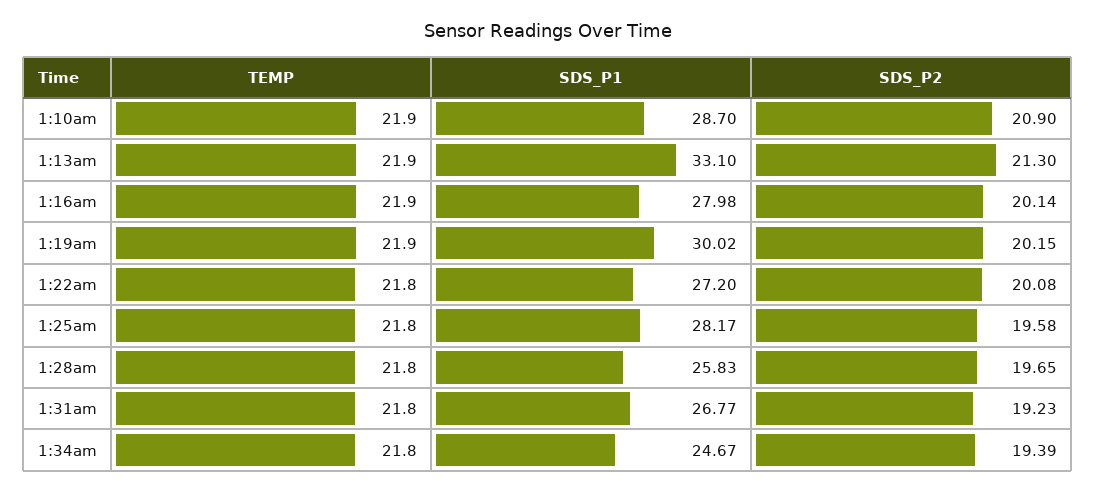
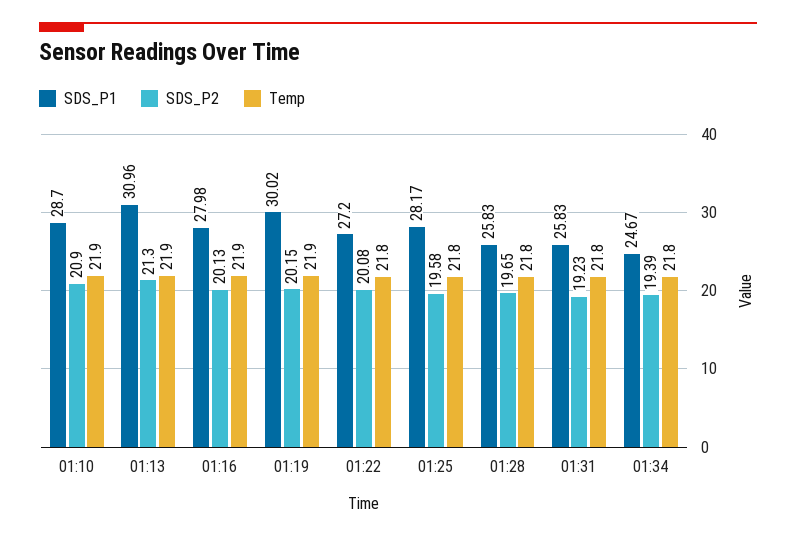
SDS_P1, 1:13am: 33.1 -> 30.96
SDS_P2, 1:16am: 20.14 -> 20.13
SDS_P1, 1:31am: 26.77 -> 25.83

